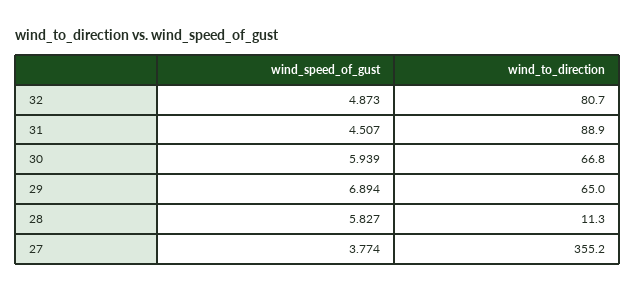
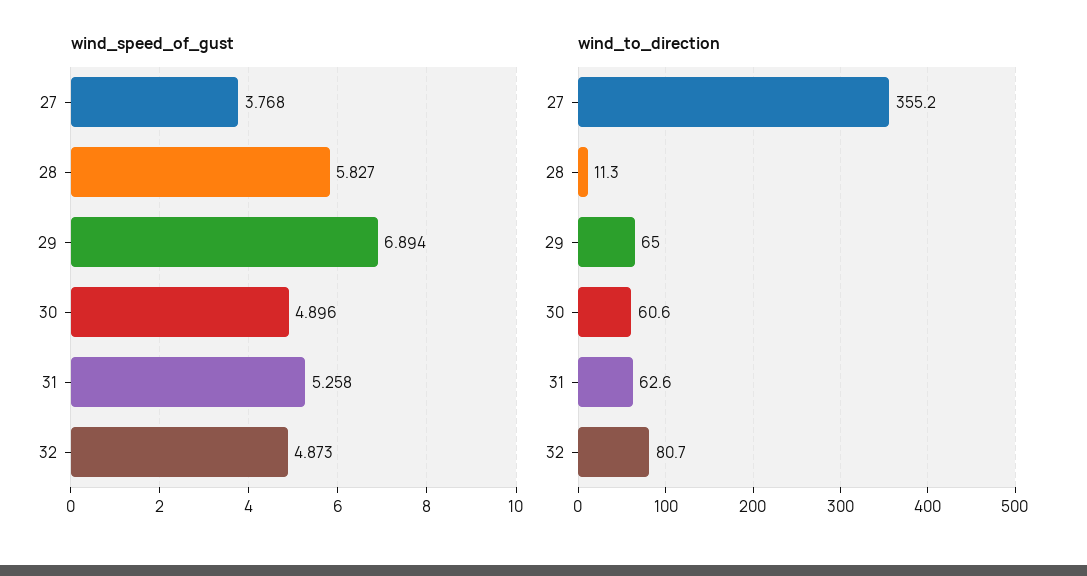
wind_speed_of_gust, 31: 4.507 -> 5.258
wind_to_direction, 31: 88.9 -> 62.6
wind_speed_of_gust, 30: 5.939 -> 4.896
wind_to_direction, 30: 66.8 -> 60.6
wind_speed_of_gust, 27: 3.774 -> 3.768

